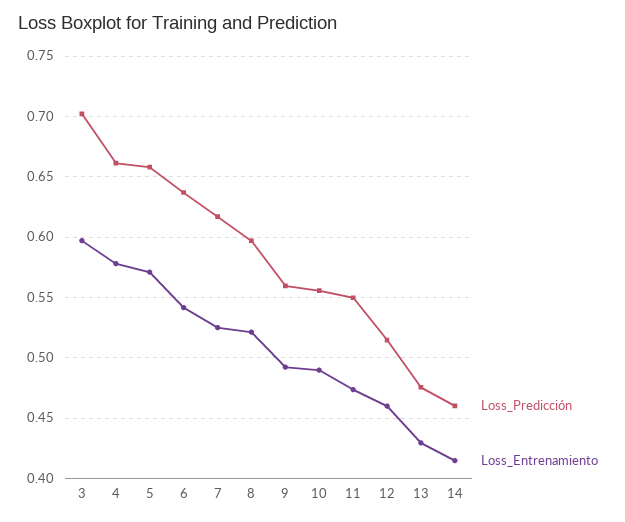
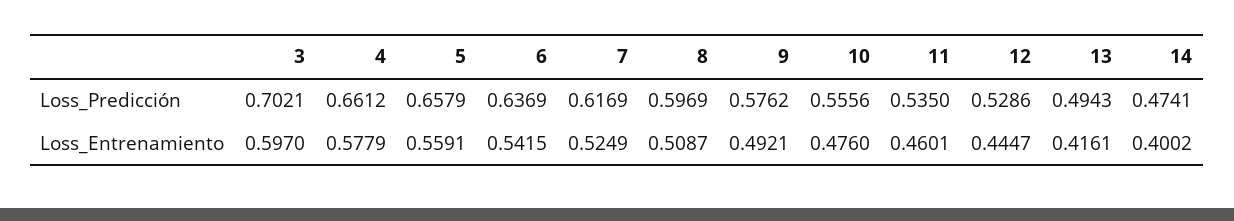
Loss_Entrenamiento, 5: 0.57 -> 0.5591
Loss_Entrenamiento, 8: 0.52 -> 0.5087
Loss_Predicción, 9: 0.56 -> 0.5762
Loss_Entrenamiento, 10: 0.49 -> 0.476
Loss_Predicción, 11: 0.55 -> 0.535
Loss_Entrenamiento, 11: 0.475 -> 0.4601
Loss_Predicción, 12: 0.515 -> 0.5286
Loss_Entrenamiento, 12: 0.46 -> 0.4447
Loss_Predicción, 13: 0.475 -> 0.4943
Loss_Entrenamiento, 13: 0.43 -> 0.4161
Loss_Predicción, 14: 0.46 -> 0.4741
Loss_Entrenamiento, 14: 0.415 -> 0.4002

